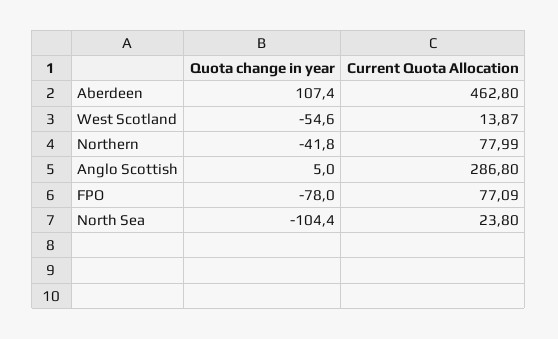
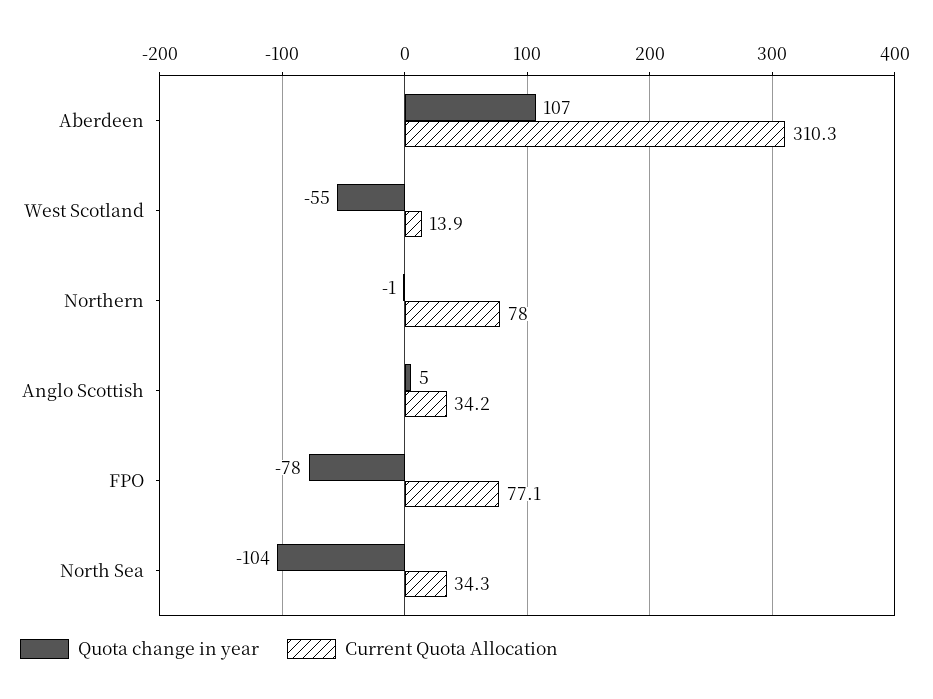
Current Quota Allocation, Aberdeen: 462.8 -> 310.3
Quota change in year, Northern: -41.8 -> -1
Current Quota Allocation, Anglo Scottish: 286.8 -> 34.2
Current Quota Allocation, North Sea: 23.8 -> 34.3

